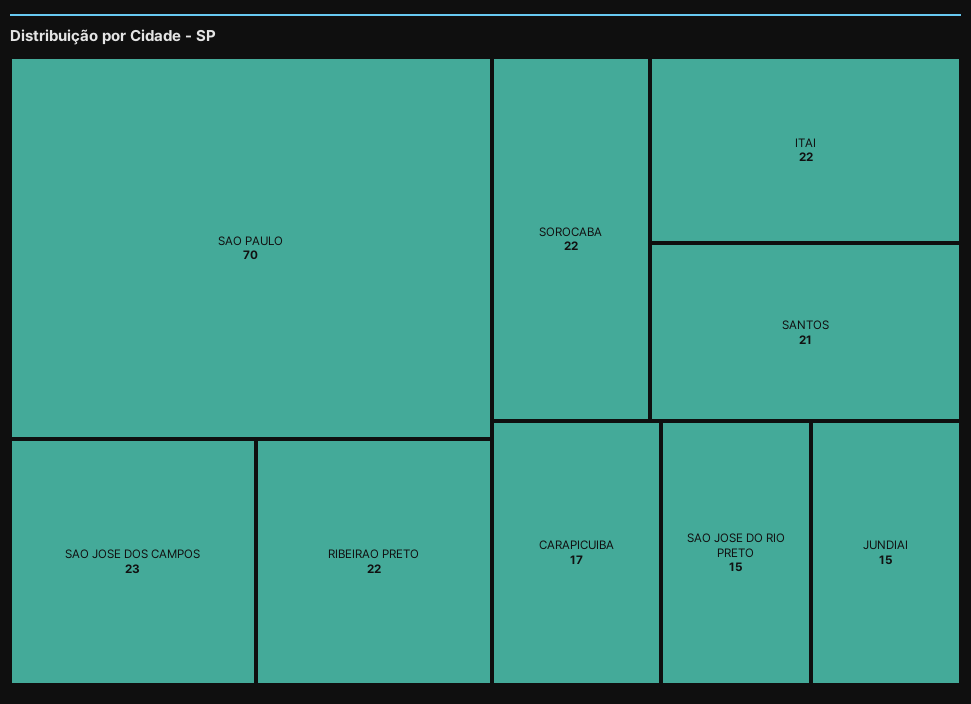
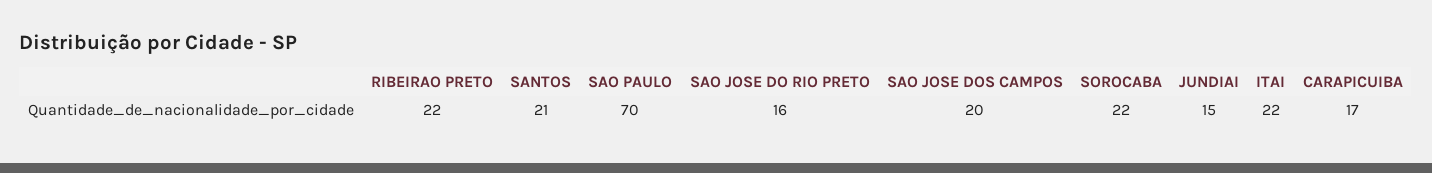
SAO JOSE DOS CAMPOS: 23 -> 20
SAO JOSE DO RIO PRETO: 15 -> 16

